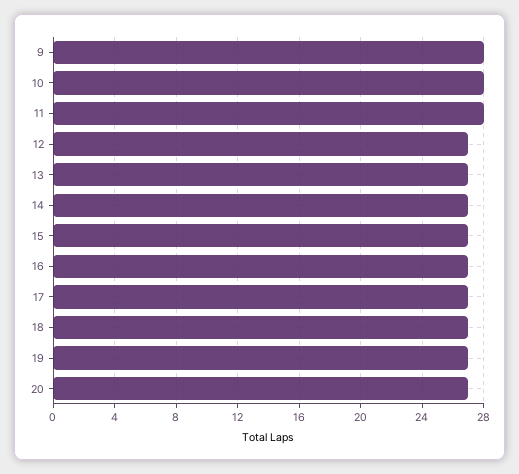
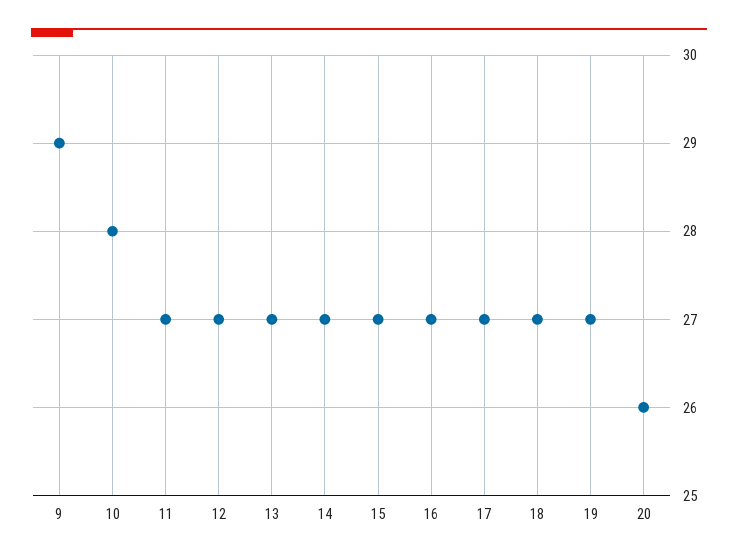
9: 28 -> 29
11: 28 -> 27
20: 27 -> 26

